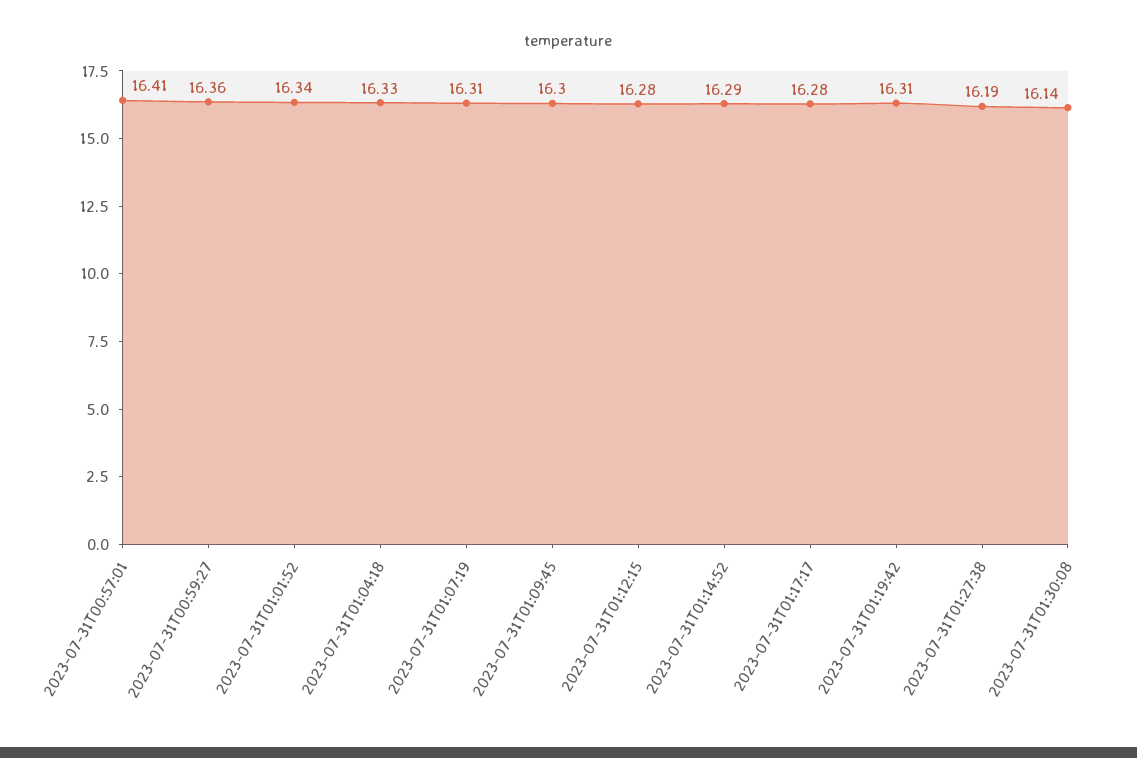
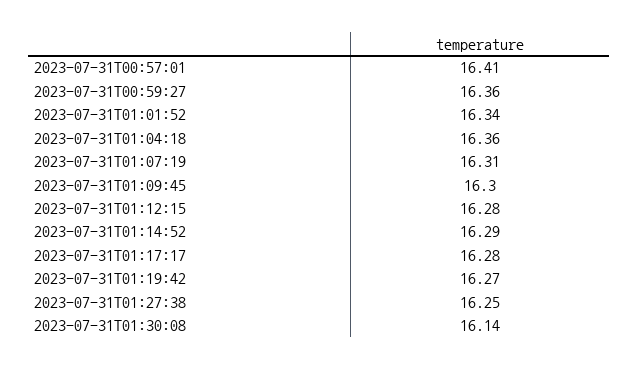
2023-07-31T01:04:18: 16.33 -> 16.36
2023-07-31T01:19:42: 16.31 -> 16.27
2023-07-31T01:27:38: 16.19 -> 16.25

